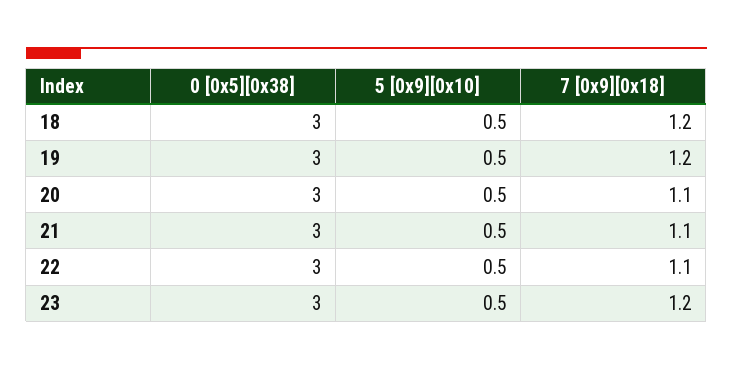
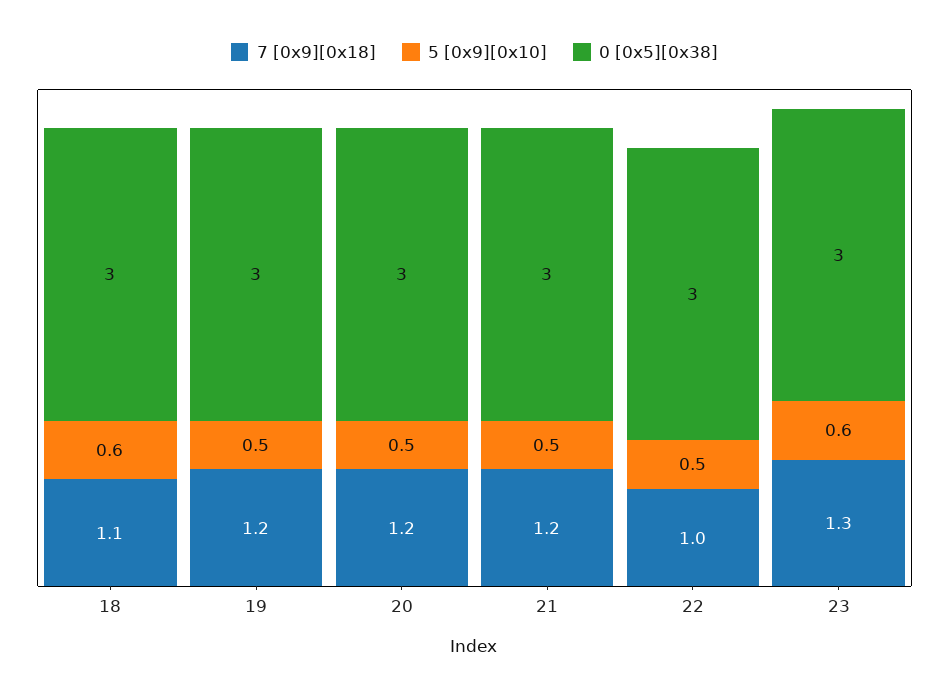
5 [0x9][0x10], 18: 0.5 -> 0.6
7 [0x9][0x18], 18: 1.2 -> 1.1
7 [0x9][0x18], 20: 1.1 -> 1.2
7 [0x9][0x18], 21: 1.1 -> 1.2
7 [0x9][0x18], 22: 1.1 -> 1
5 [0x9][0x10], 23: 0.5 -> 0.6
7 [0x9][0x18], 23: 1.2 -> 1.3

